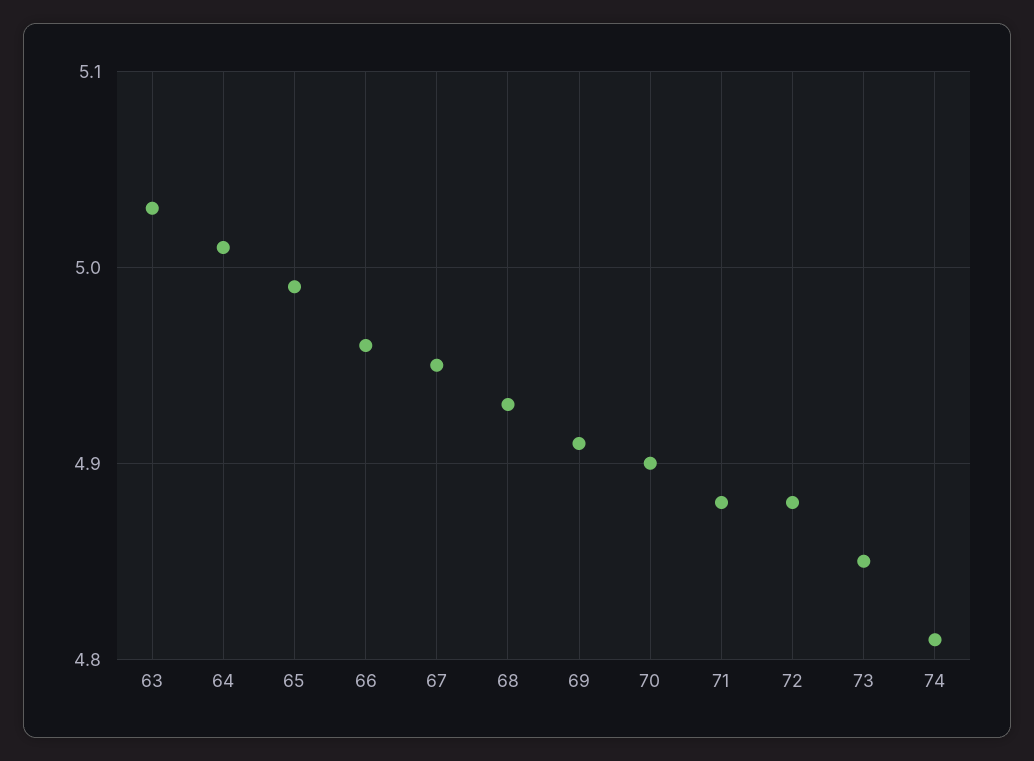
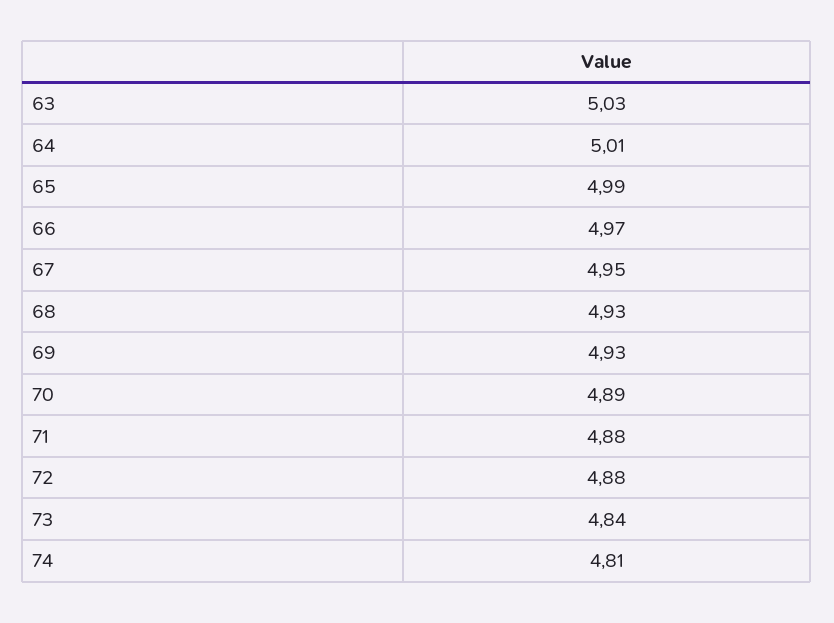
66: 4.96 -> 4.97
69: 4.91 -> 4.93
70: 4.9 -> 4.89
73: 4.85 -> 4.84

